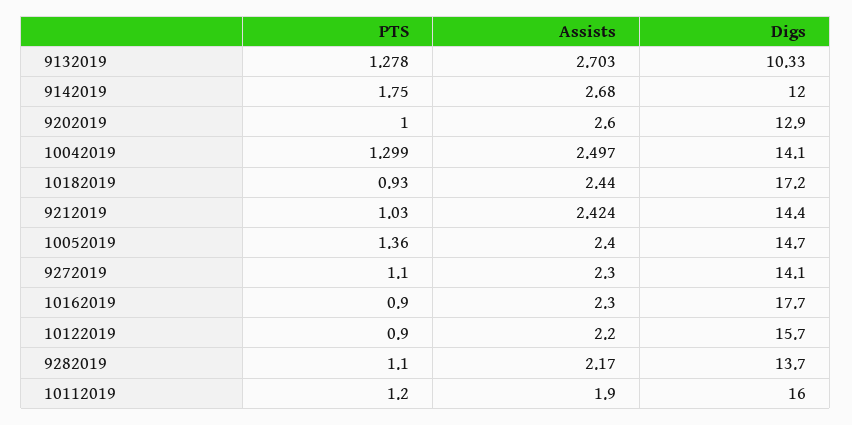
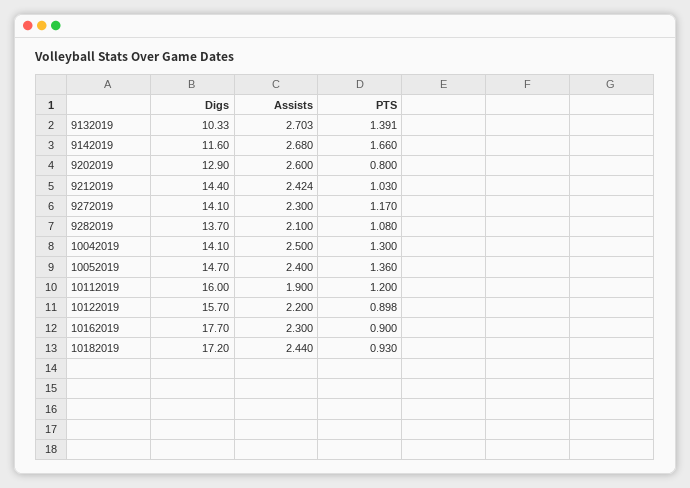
PTS, 9132019: 1.278 -> 1.391
PTS, 9142019: 1.75 -> 1.66
Digs, 9142019: 12 -> 11.6
PTS, 9202019: 1 -> 0.8
PTS, 10042019: 1.299 -> 1.3
Assists, 10042019: 2.497 -> 2.5
PTS, 9272019: 1.1 -> 1.17
PTS, 10122019: 0.9 -> 0.898
PTS, 9282019: 1.1 -> 1.08
Assists, 9282019: 2.17 -> 2.1

